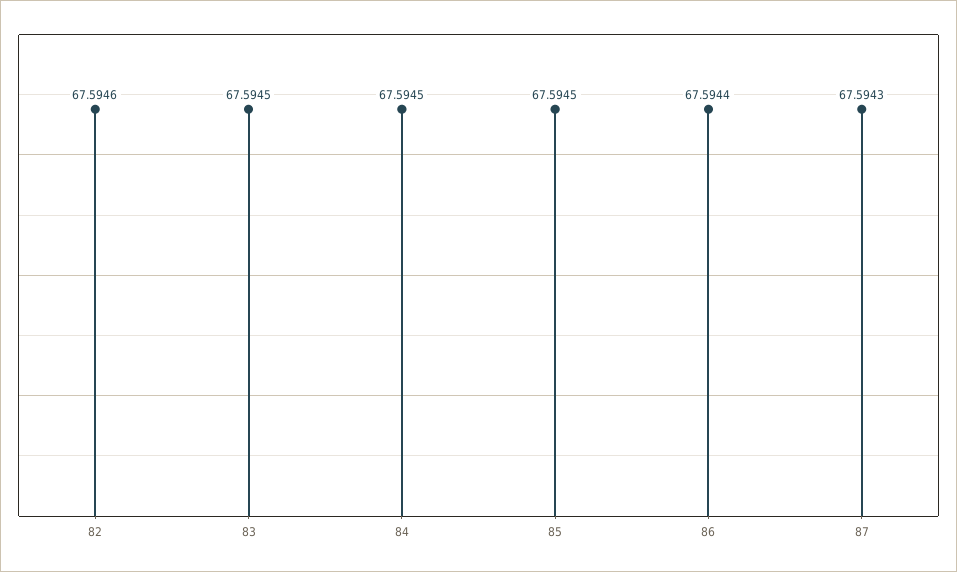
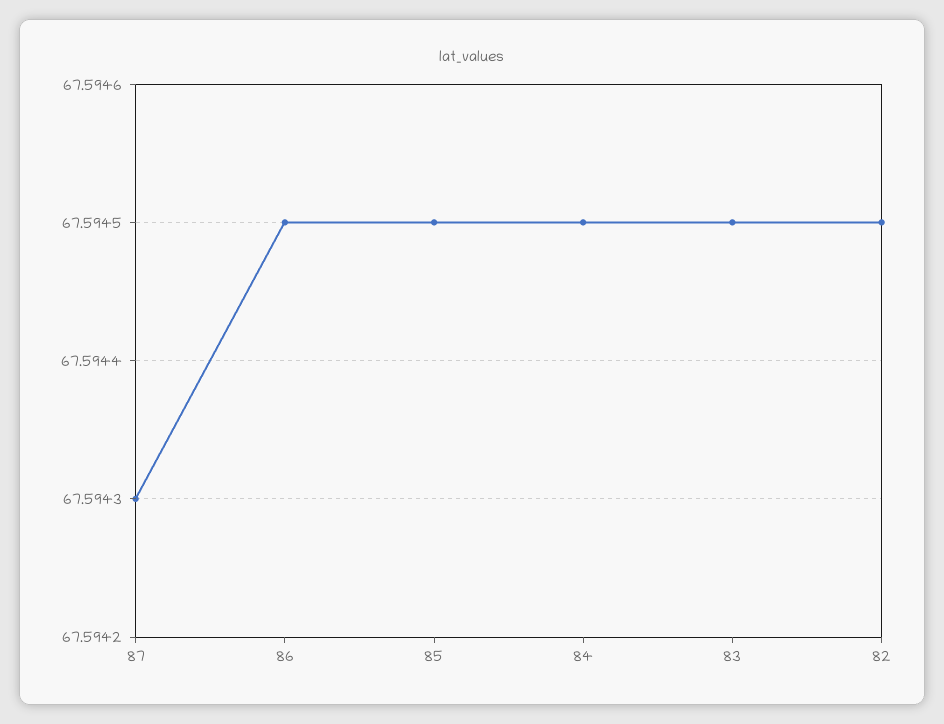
82: 67.5946 -> 67.5945
86: 67.5944 -> 67.5945

